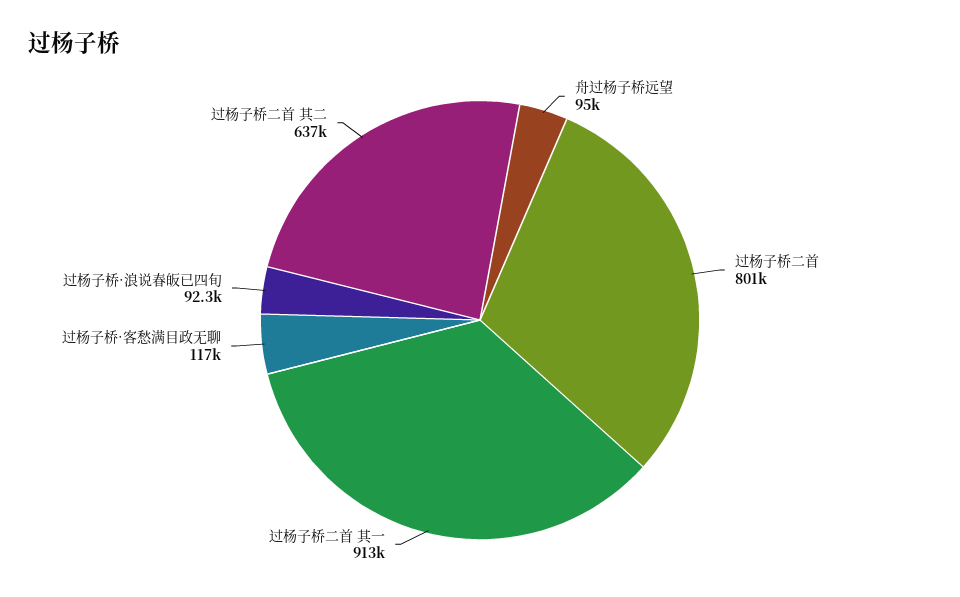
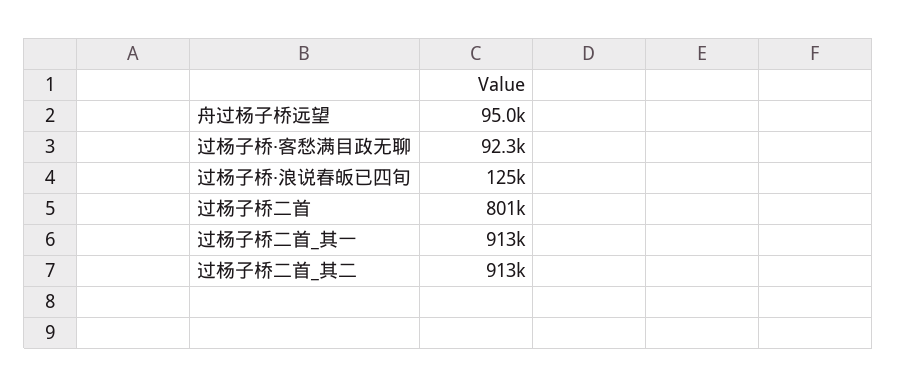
过杨子桥·客愁满目政无聊: 117000 -> 92300
过杨子桥·浪说春皈已四旬: 92300 -> 125000
过杨子桥二首 其二: 637000 -> 913000

